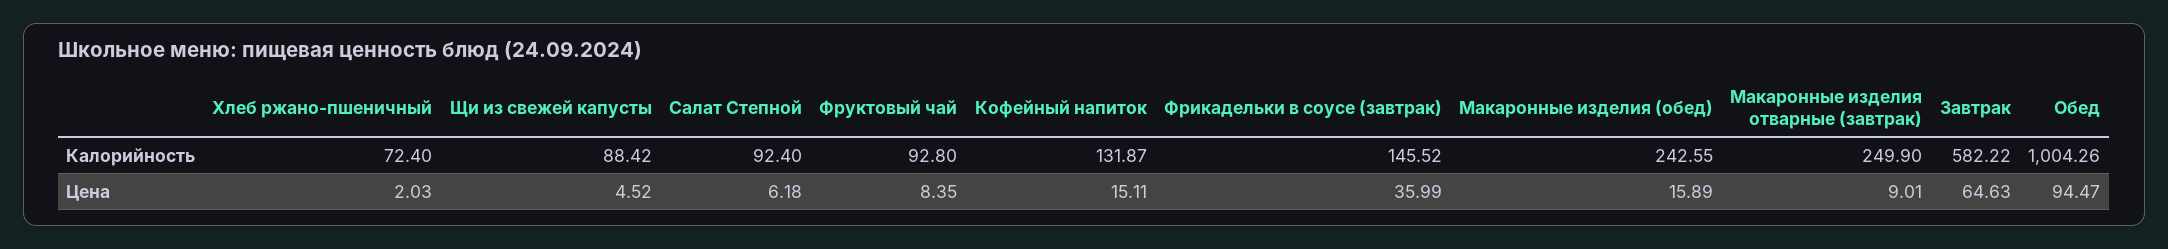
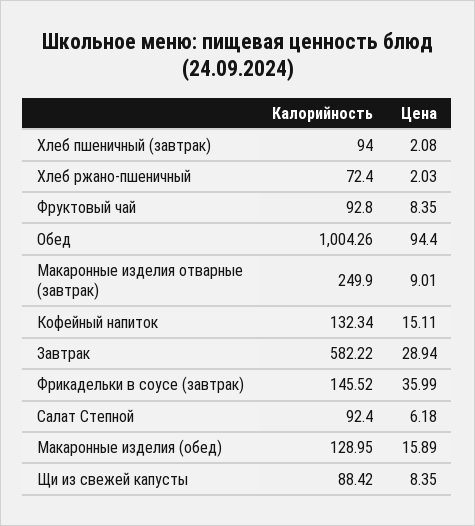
Кофейный напиток, Калорийность: 131.87 -> 132.34
Макаронные изделия (обед), Калорийность: 242.55 -> 128.95
Щи из свежей капусты, Цена: 4.52 -> 8.35
Завтрак, Цена: 64.63 -> 28.94
Обед, Цена: 94.47 -> 94.4
Хлеб пшеничный (завтрак), Калорийность: none -> 94
Хлеб пшеничный (завтрак), Цена: none -> 2.08

